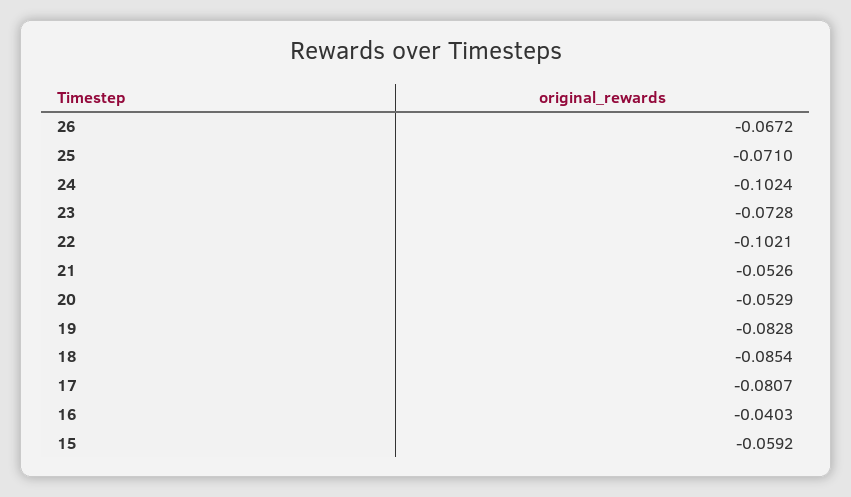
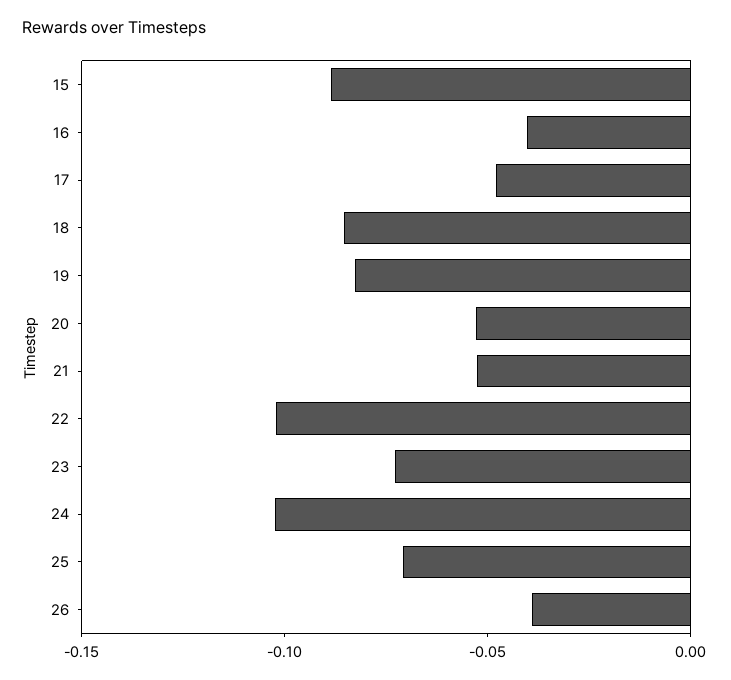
26: -0.0672 -> -0.04
17: -0.0807 -> -0.05
15: -0.0592 -> -0.09

